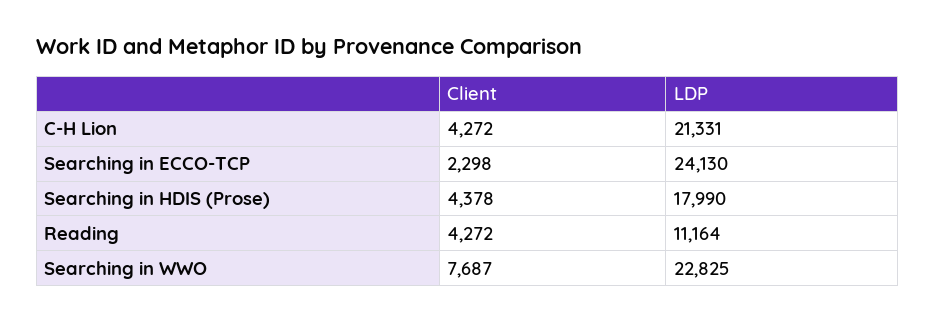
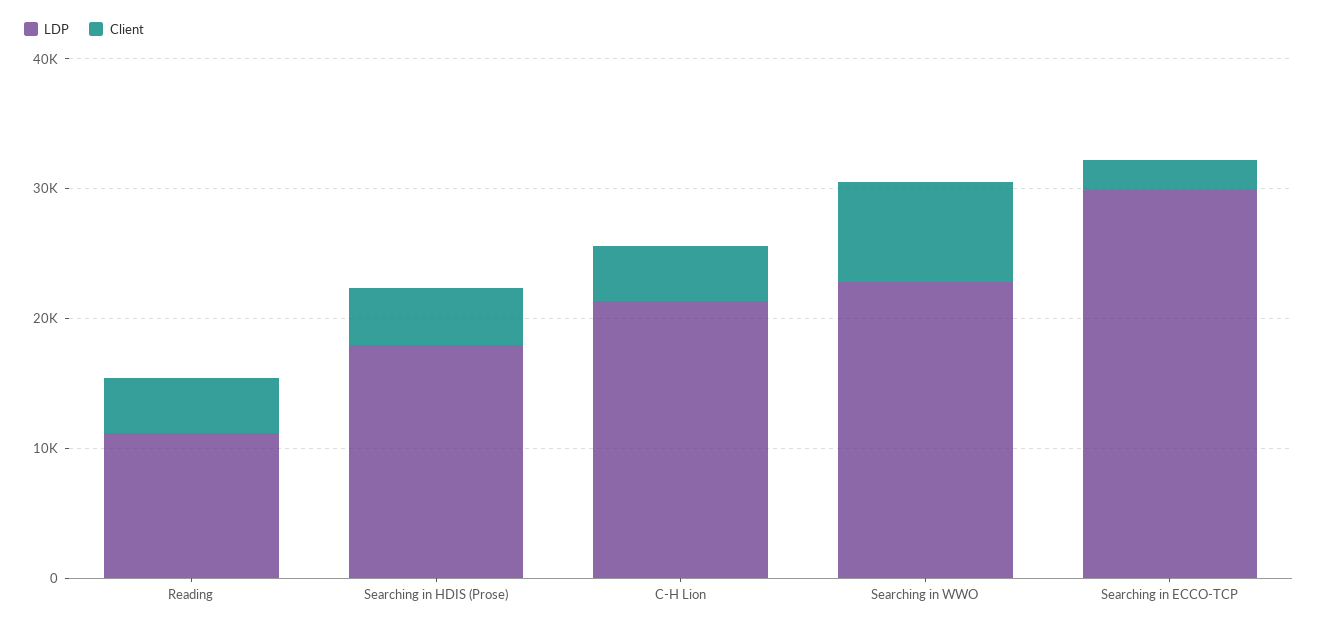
LDP, Searching in ECCO-TCP: 24130 -> 30000

